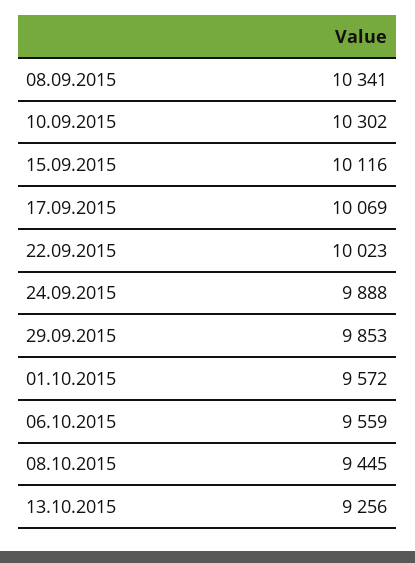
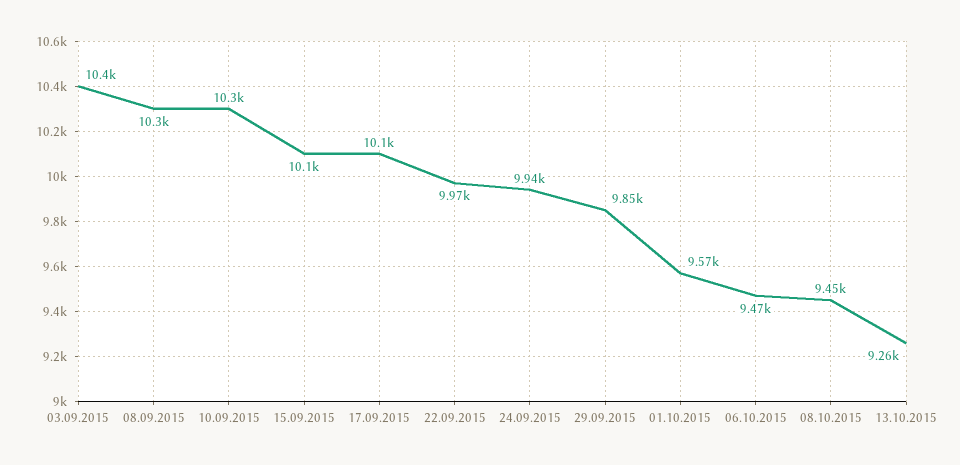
22.09.2015: 10023 -> 9970
24.09.2015: 9888 -> 9940
06.10.2015: 9559 -> 9470
03.09.2015: none -> 10400

